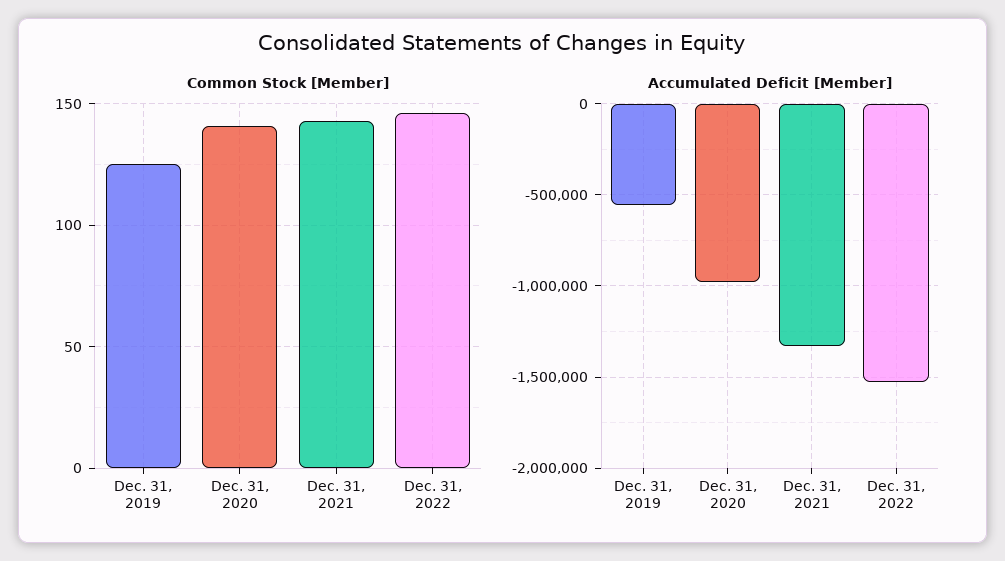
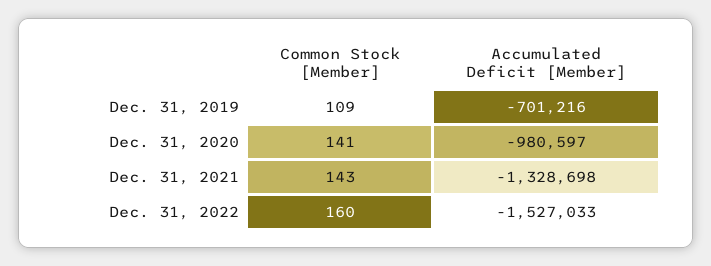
Common Stock [Member], Dec. 31, 2019: 125 -> 109
Common Stock [Member], Dec. 31, 2022: 145 -> 160
Accumulated Deficit [Member], Dec. 31, 2019: -550000 -> -701216

